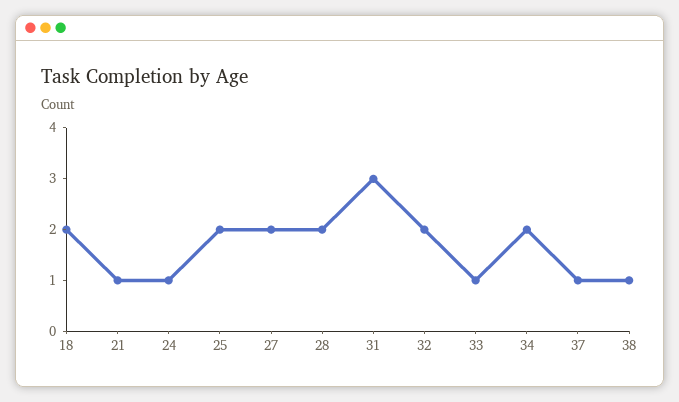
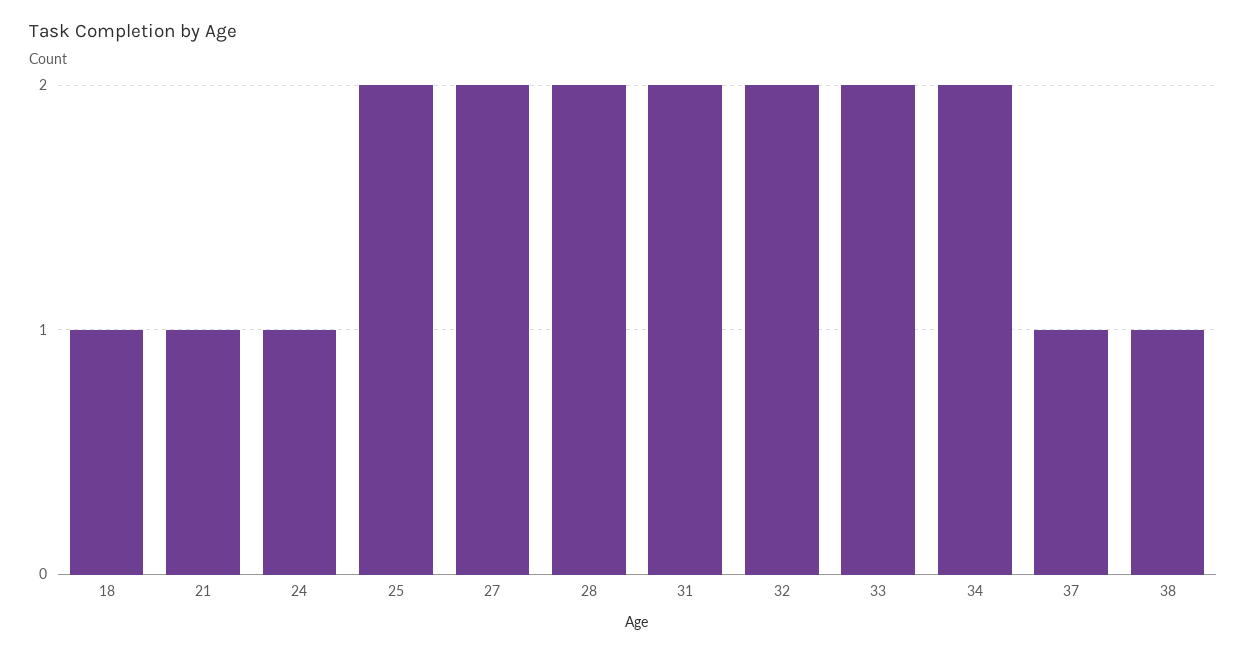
18: 2 -> 1
31: 3 -> 2
33: 1 -> 2

